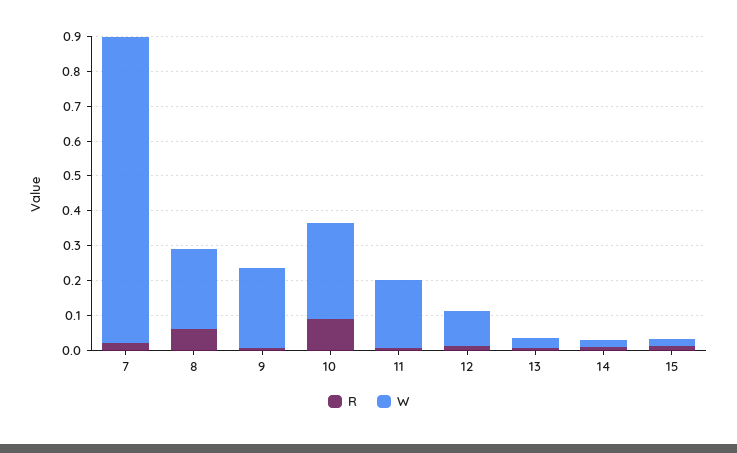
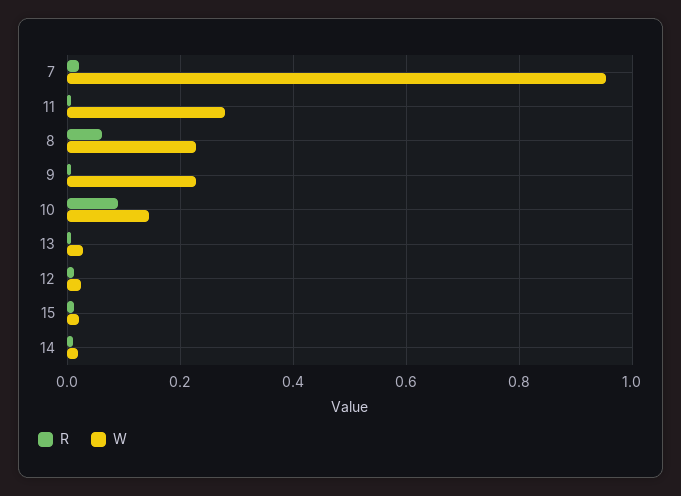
W, 7: 0.875 -> 0.96
W, 10: 0.275 -> 0.14
W, 11: 0.2 -> 0.28
W, 12: 0.1 -> 0.02

